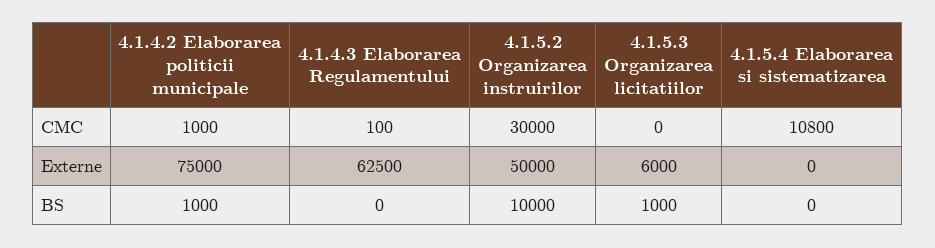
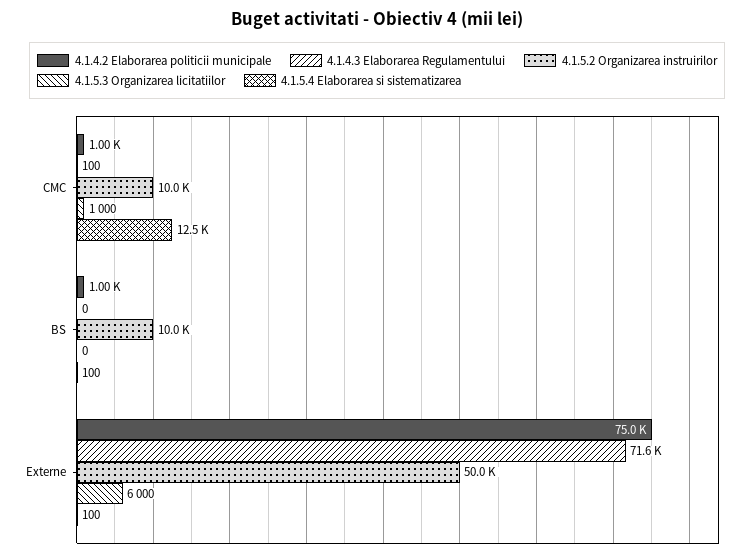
4.1.5.2 Organizarea instruirilor, CMC: 30000 -> 10000
4.1.5.3 Organizarea licitatiilor, CMC: 0 -> 1000
4.1.5.4 Elaborarea si sistematizarea, CMC: 10800 -> 12500
4.1.4.3 Elaborarea Regulamentului, Externe: 62500 -> 71600
4.1.5.4 Elaborarea si sistematizarea, Externe: 0 -> 100
4.1.5.3 Organizarea licitatiilor, BS: 1000 -> 0
4.1.5.4 Elaborarea si sistematizarea, BS: 0 -> 100

